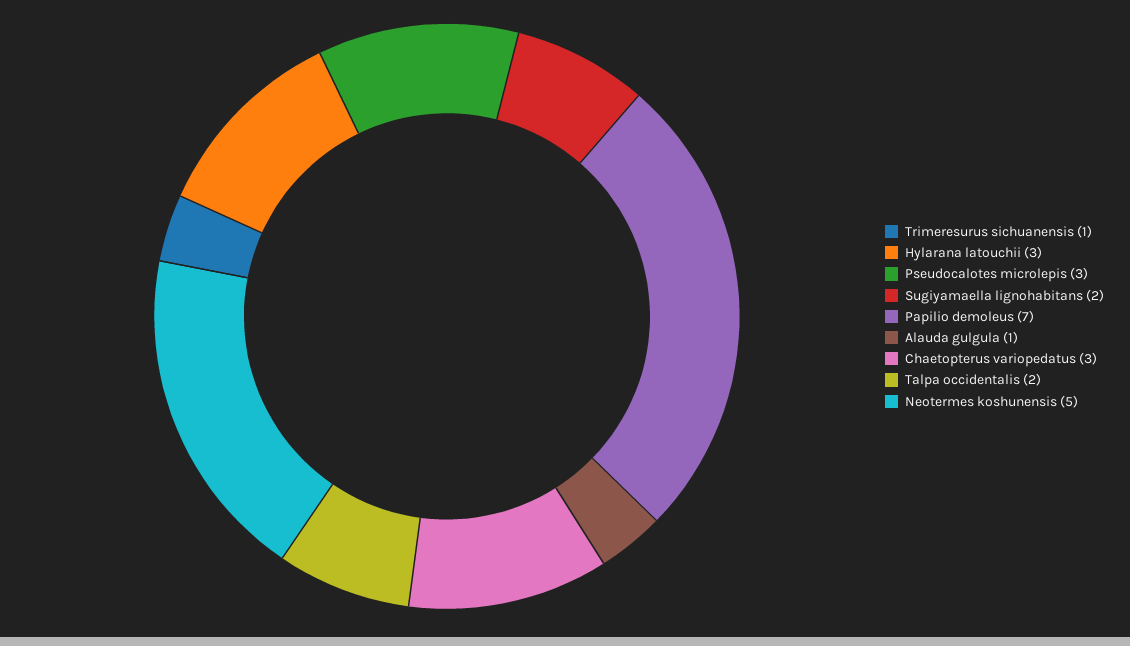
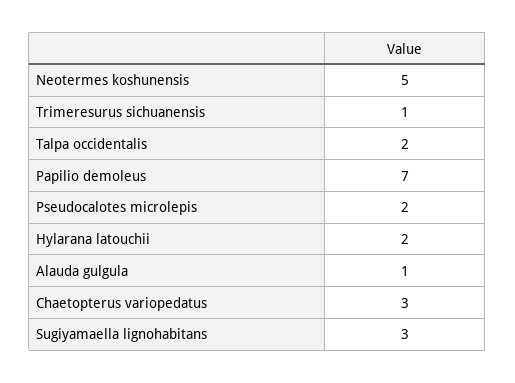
Hylarana latouchii: 3 -> 2
Pseudocalotes microlepis: 3 -> 2
Sugiyamaella lignohabitans: 2 -> 3

